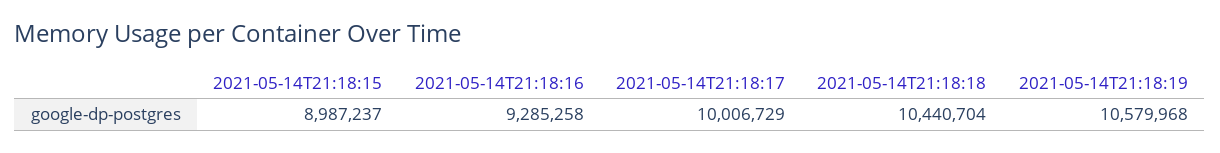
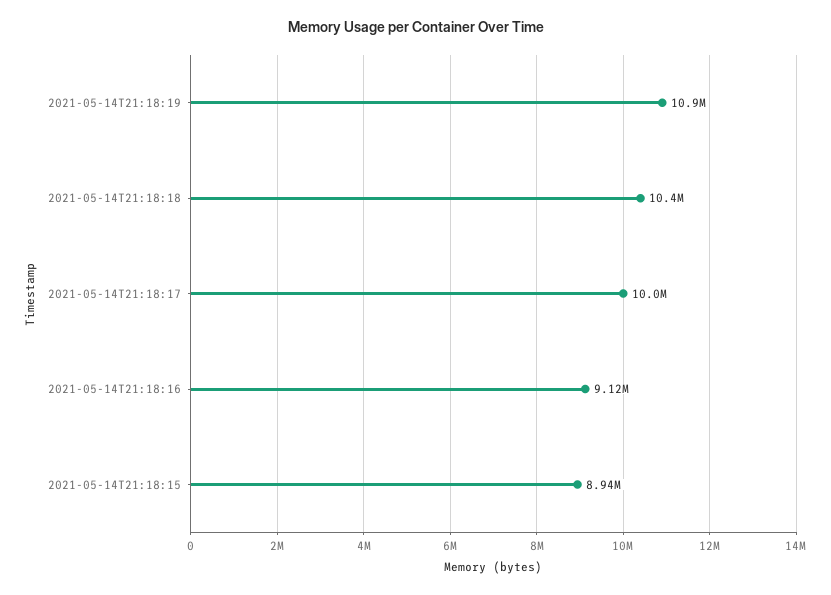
2021-05-14T21:18:15: 8987237 -> 8940000
2021-05-14T21:18:16: 9285258 -> 9120000
2021-05-14T21:18:19: 10579968 -> 10900000

